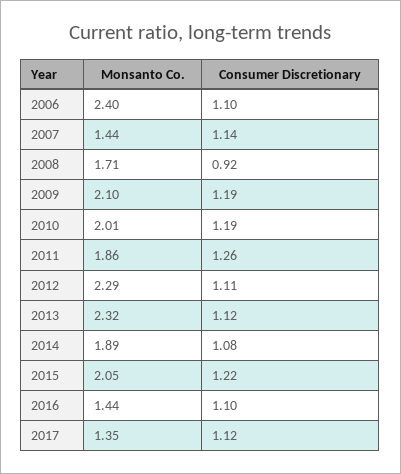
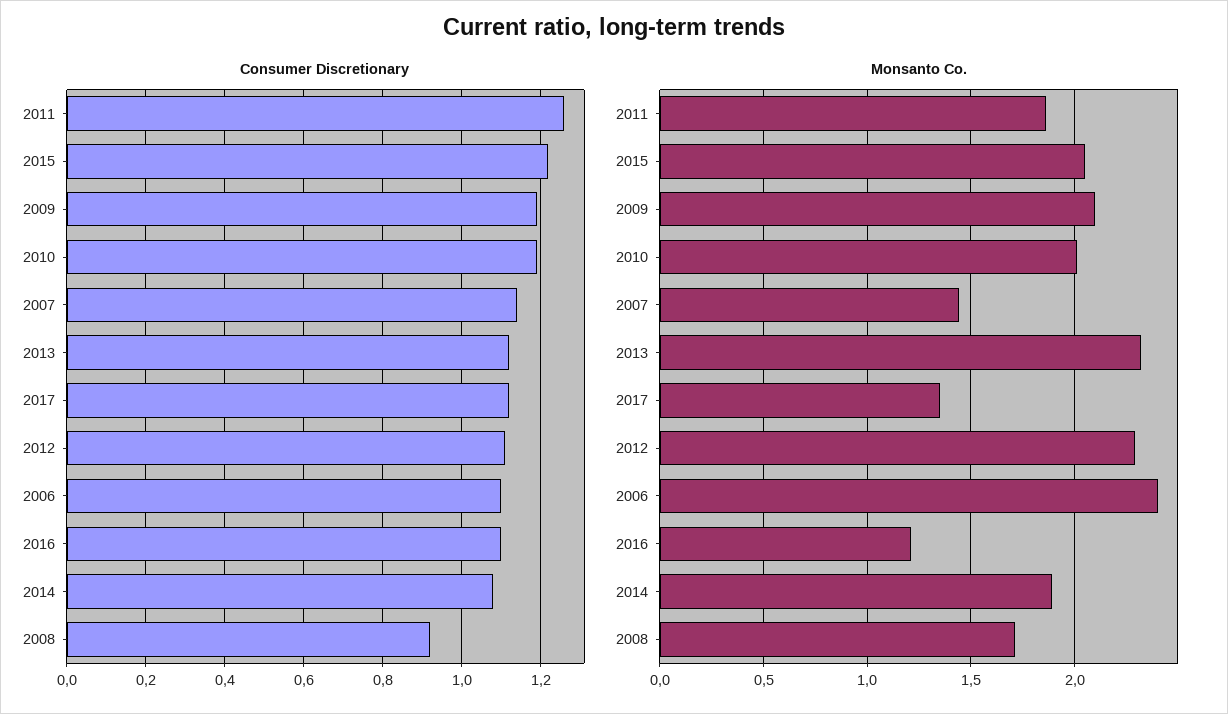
Monsanto Co., 2016: 1.44 -> 1.2

